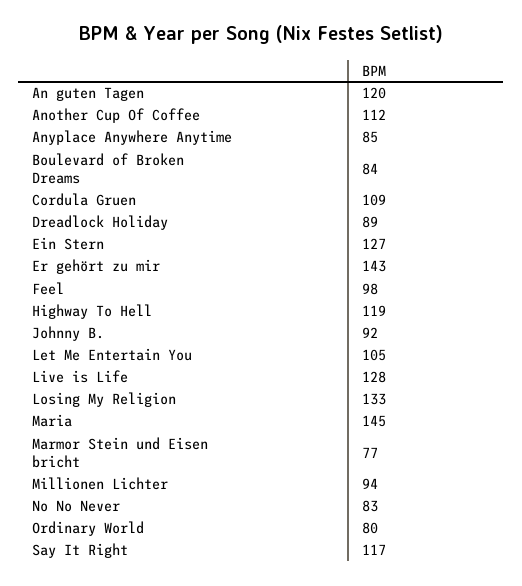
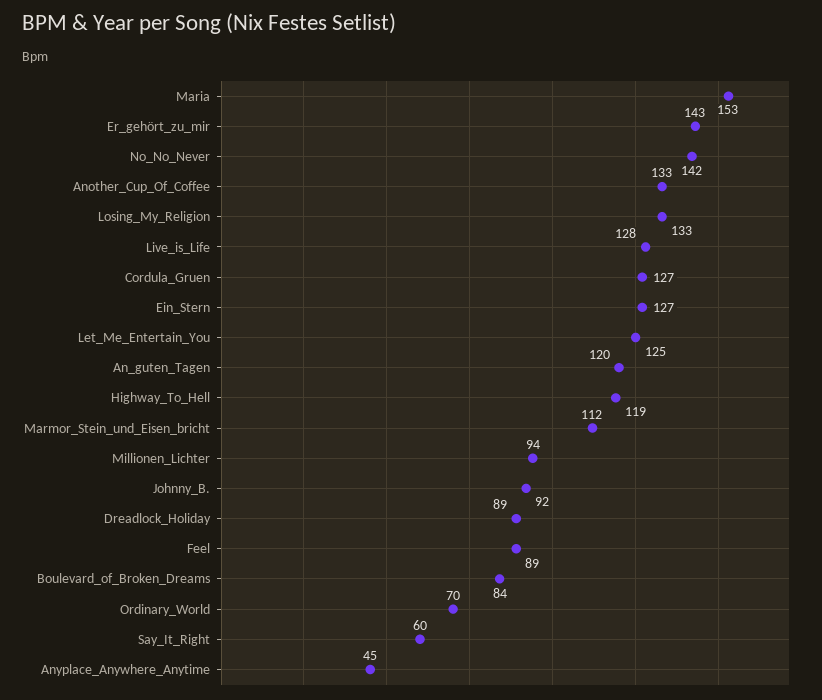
Another Cup Of Coffee: 112 -> 133
Anyplace Anywhere Anytime: 85 -> 45
Cordula Gruen: 109 -> 127
Feel: 98 -> 89
Let Me Entertain You: 105 -> 125
Maria: 145 -> 153
Marmor Stein und Eisen bricht: 77 -> 112
No No Never: 83 -> 142
Ordinary World: 80 -> 70
Say It Right: 117 -> 60

